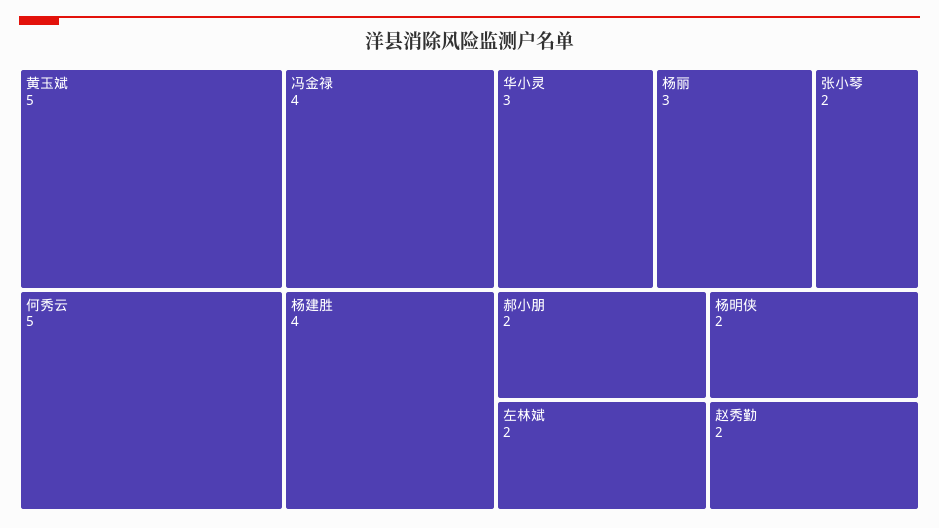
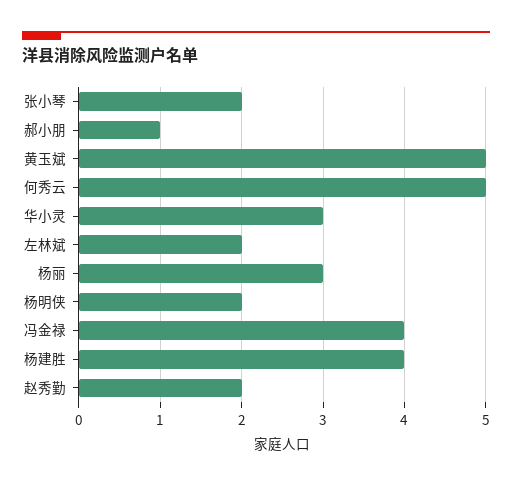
郝小朋: 2 -> 1

